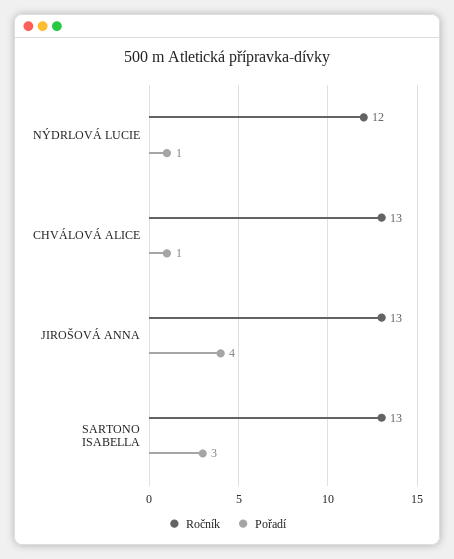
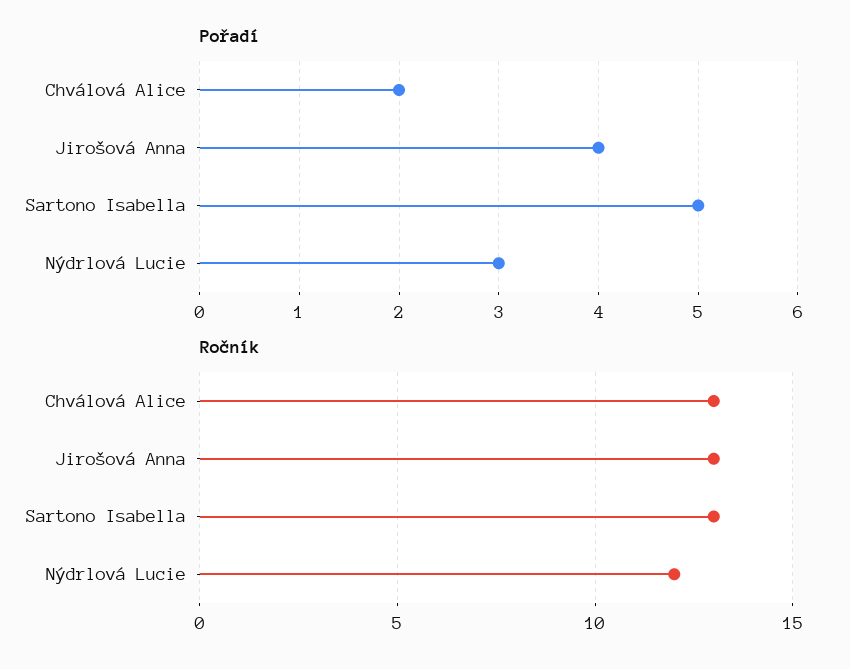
Pořadí, NÝDRLOVÁ LUCIE: 1 -> 3
Pořadí, CHVÁLOVÁ ALICE: 1 -> 2
Pořadí, SARTONO ISABELLA: 3 -> 5

